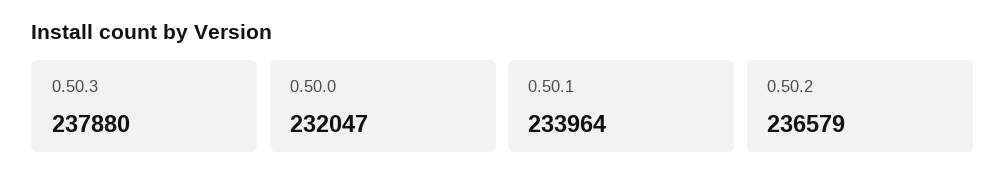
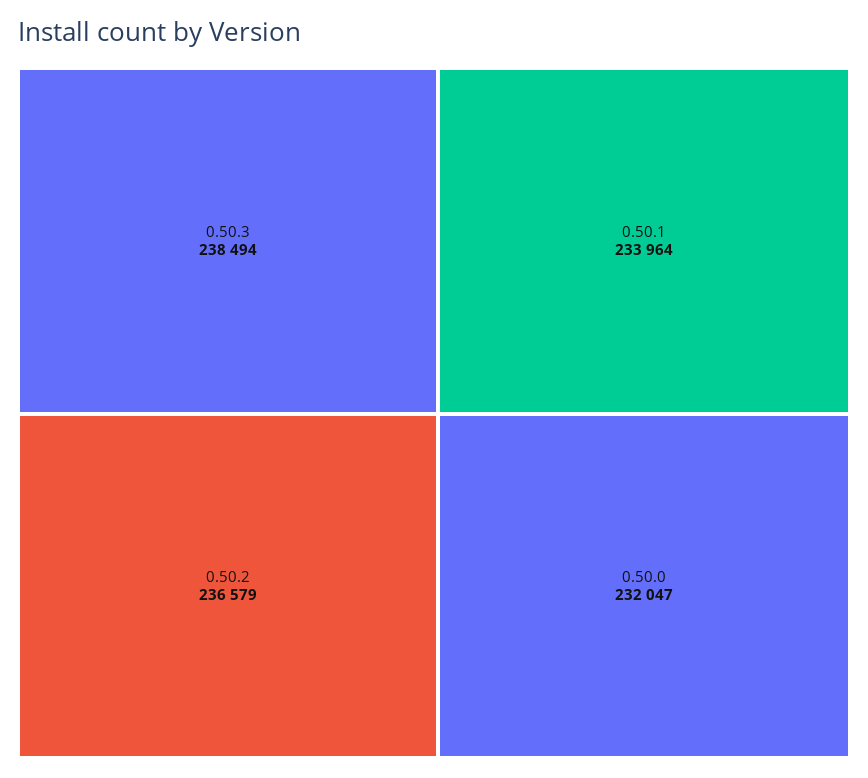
0.50.3: 237880 -> 238494

